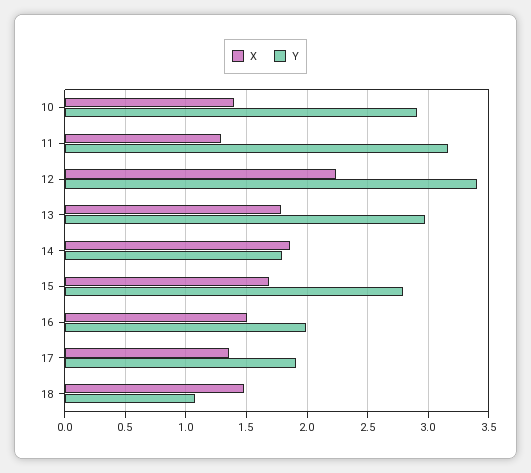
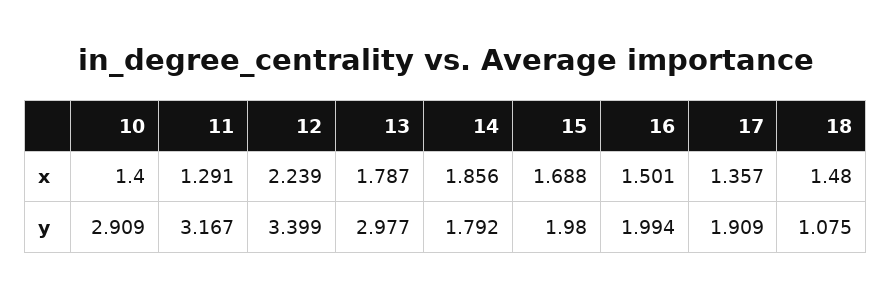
Y, 15: 2.8 -> 1.98

